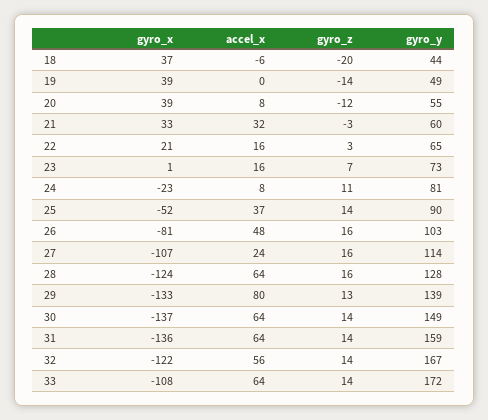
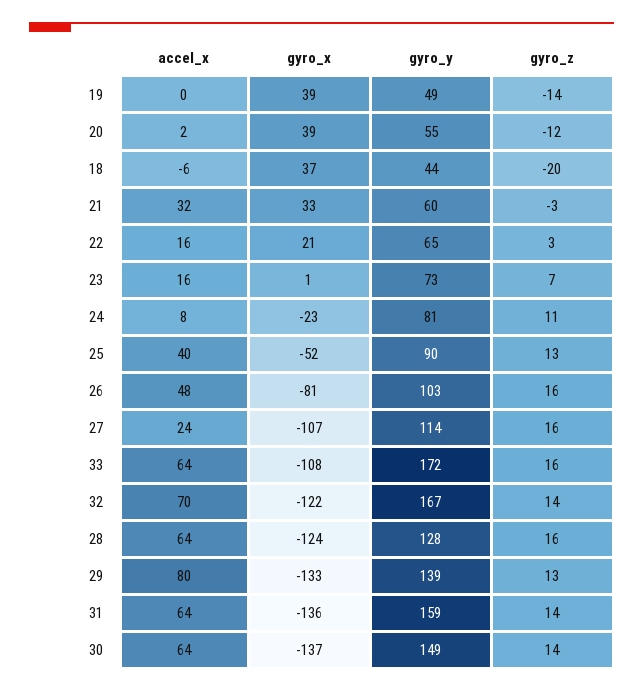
accel_x, 20: 8 -> 2
accel_x, 25: 37 -> 40
gyro_z, 25: 14 -> 13
accel_x, 32: 56 -> 70
gyro_z, 33: 14 -> 16

